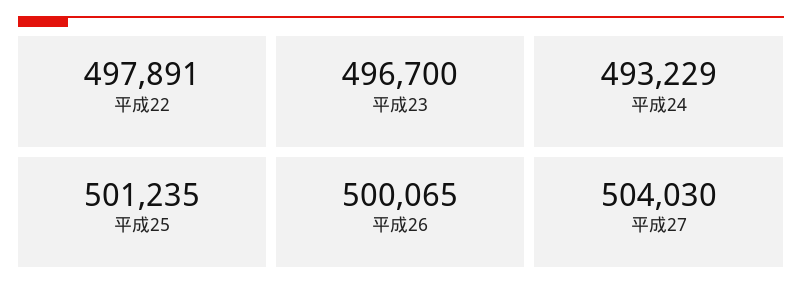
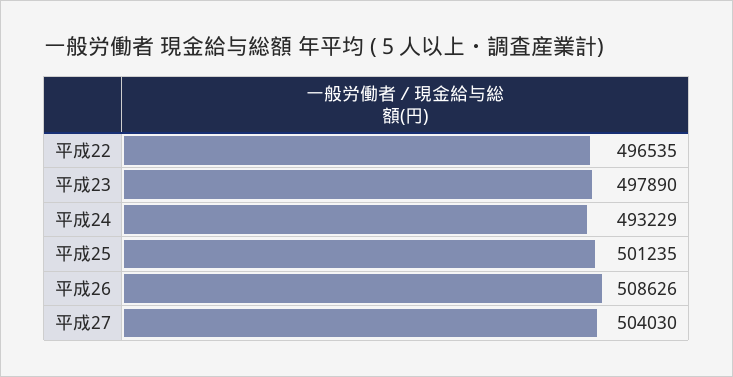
平成22: 497891 -> 496535
平成23: 496700 -> 497890
平成26: 500065 -> 508626

